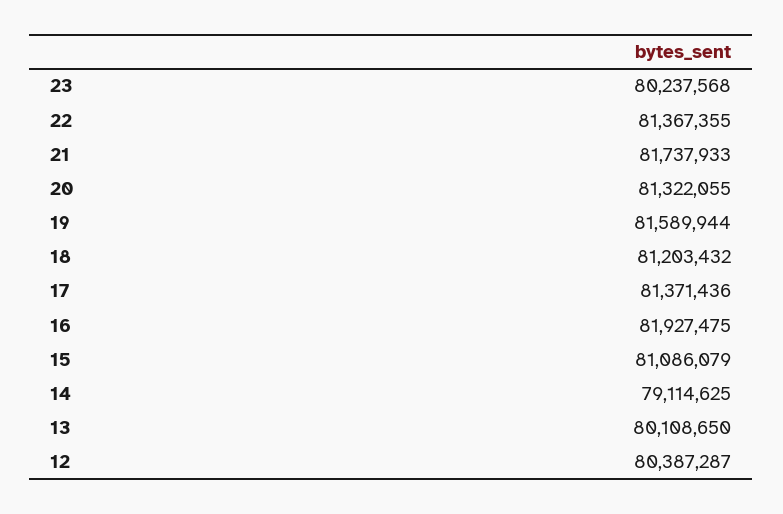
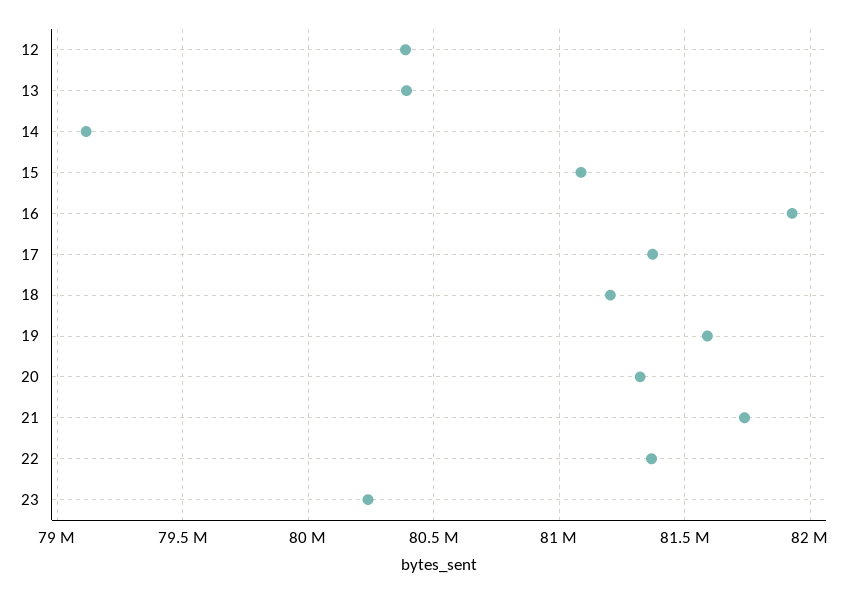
13: 80108650 -> 80400000

